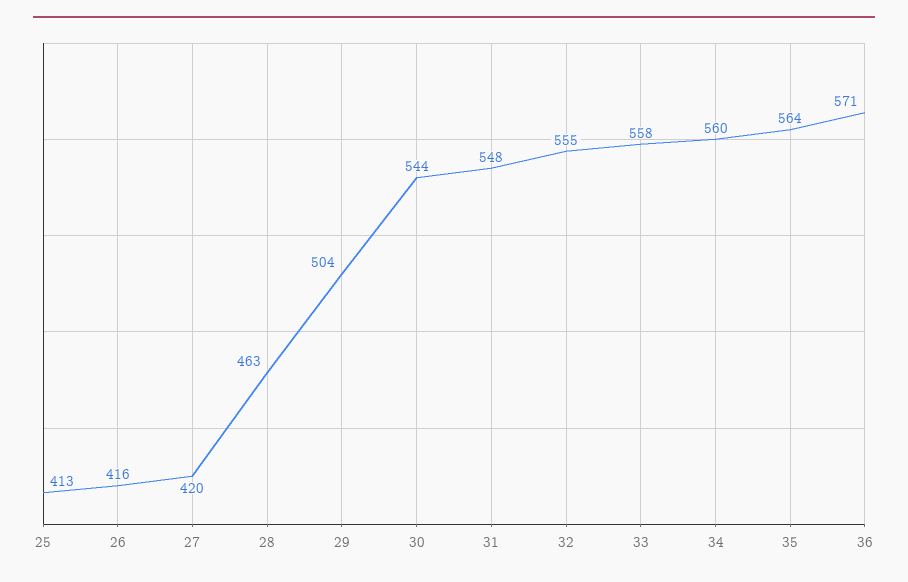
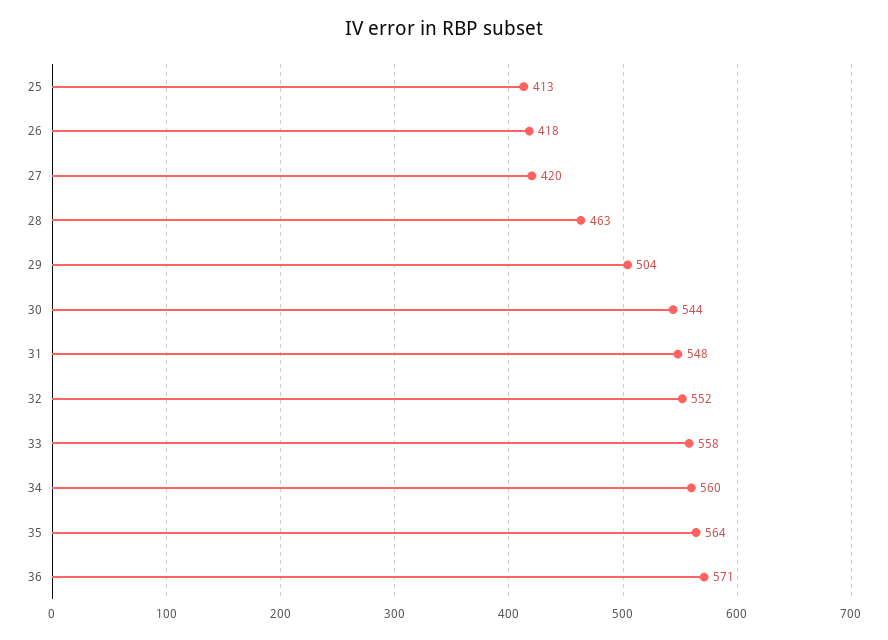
26: 416 -> 418
32: 555 -> 552

